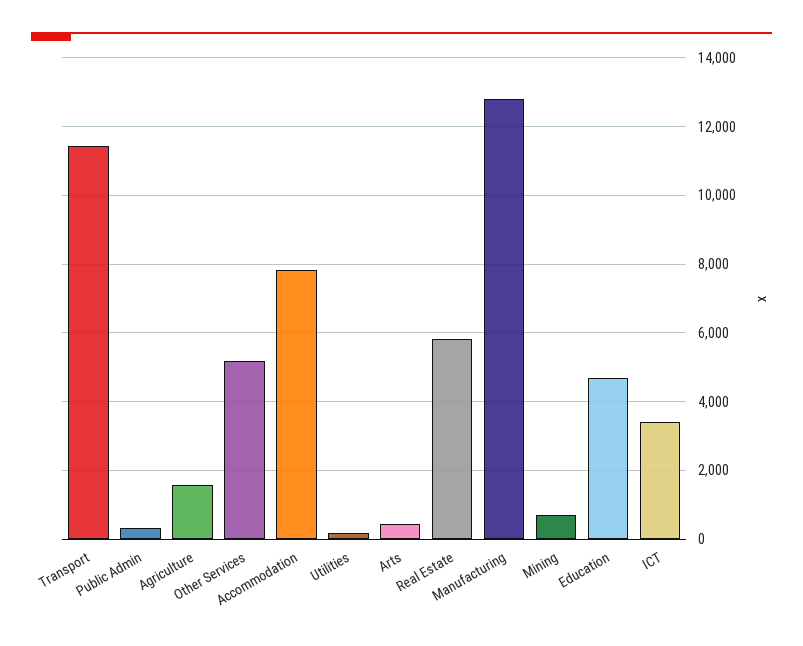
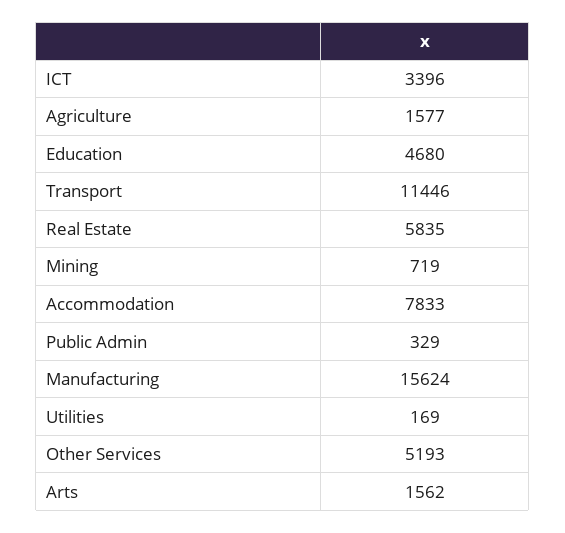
Arts: 400 -> 1562
Manufacturing: 12800 -> 15624

